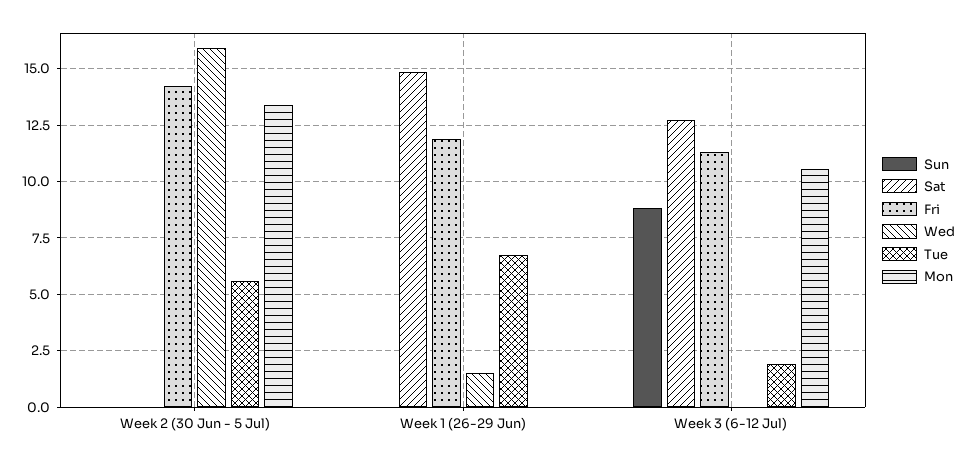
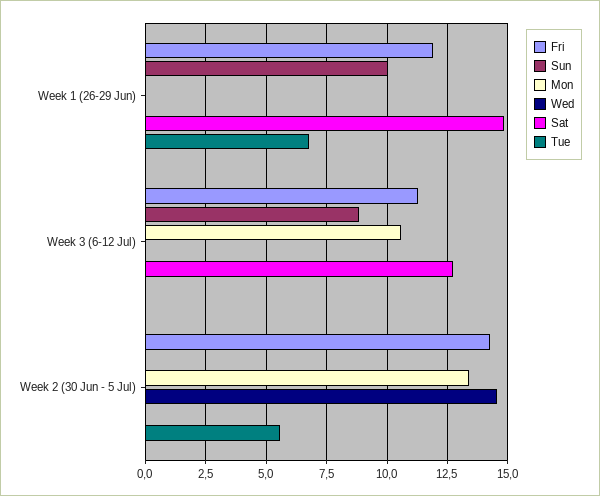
Wed, Week 2 (30 Jun - 5 Jul): 16 -> 14.5
Sun, Week 1 (26-29 Jun): 0 -> 10
Wed, Week 1 (26-29 Jun): 1.5 -> 0
Tue, Week 3 (6-12 Jul): 2 -> 0

